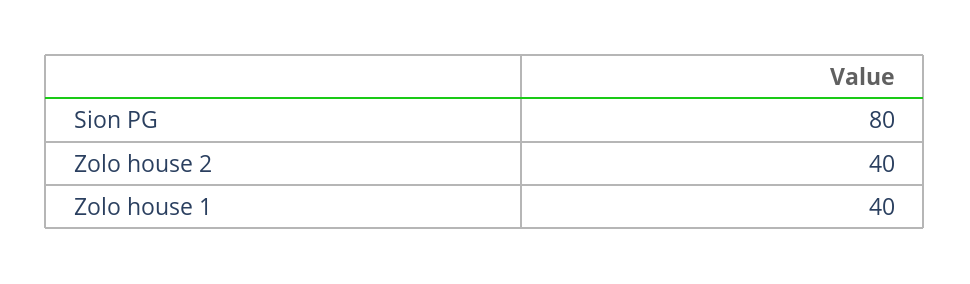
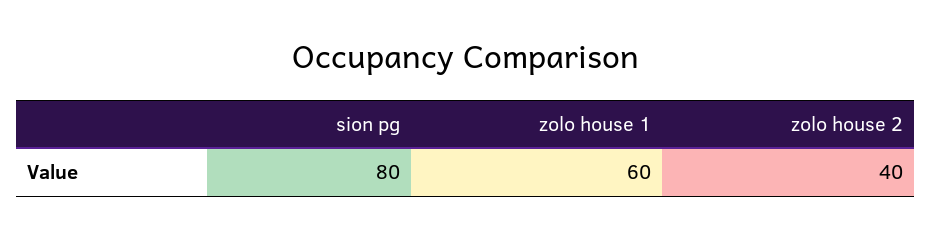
Zolo house 1: 40 -> 60

